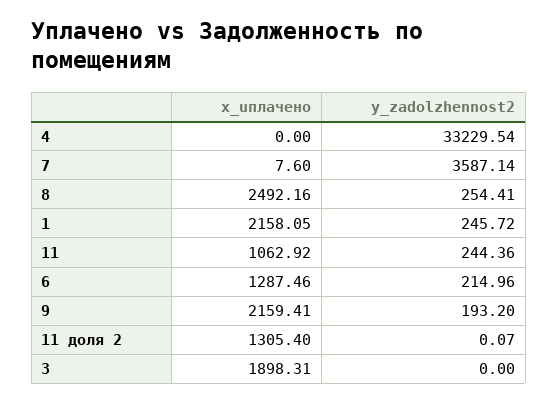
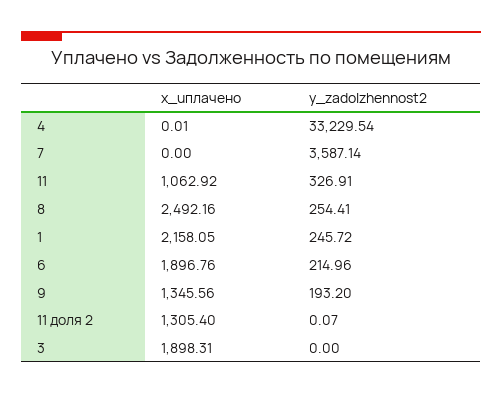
x_uплачено, 4: 0 -> 0.01
x_uплачено, 7: 7.6 -> 0
y_zadolzhennost2, 11: 244.36 -> 326.91
x_uплачено, 6: 1287.46 -> 1896.76
x_uплачено, 9: 2159.41 -> 1345.56

